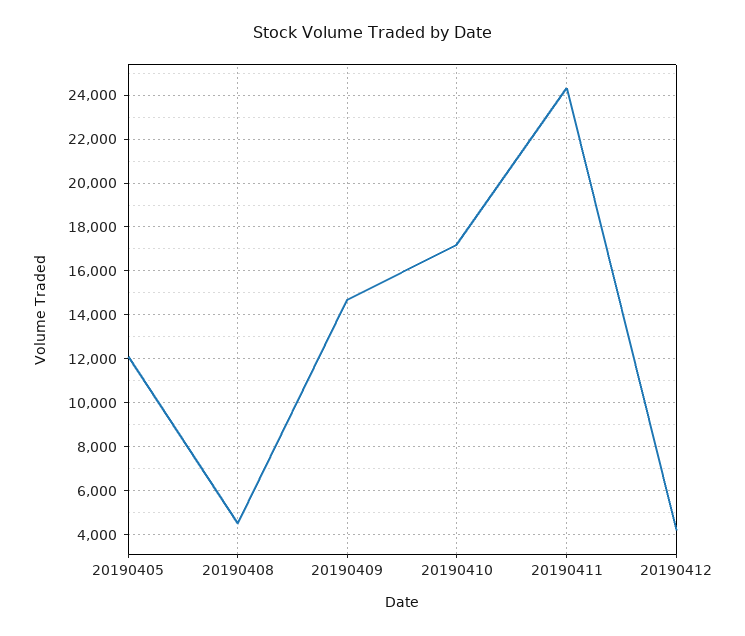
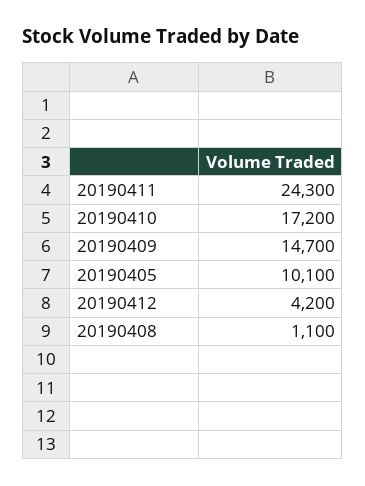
20190405: 12000 -> 10100
20190408: 4500 -> 1100

